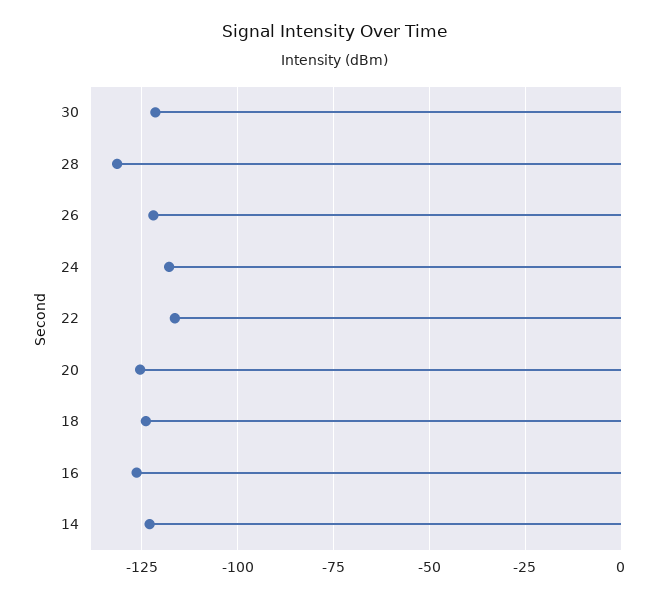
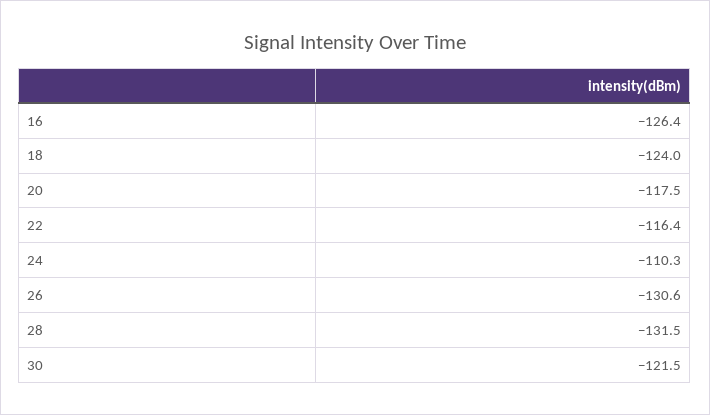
26: -122.5 -> -130.6
24: -117.5 -> -110.3
20: -125 -> -117.5
14: -122.5 -> none

